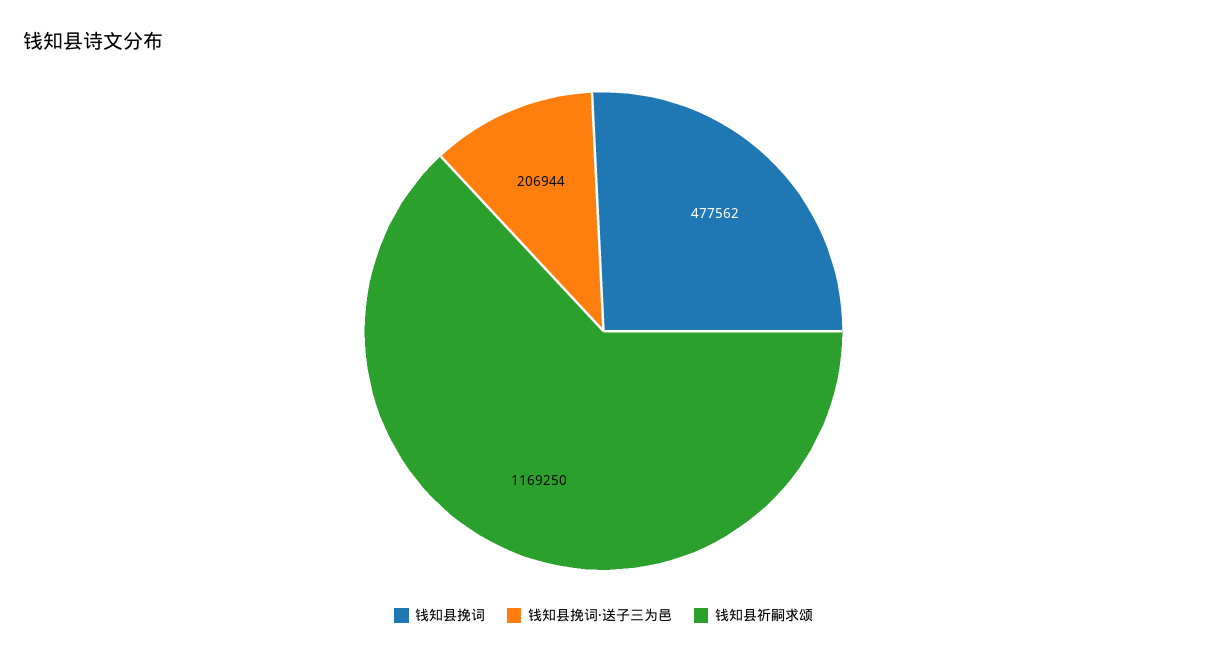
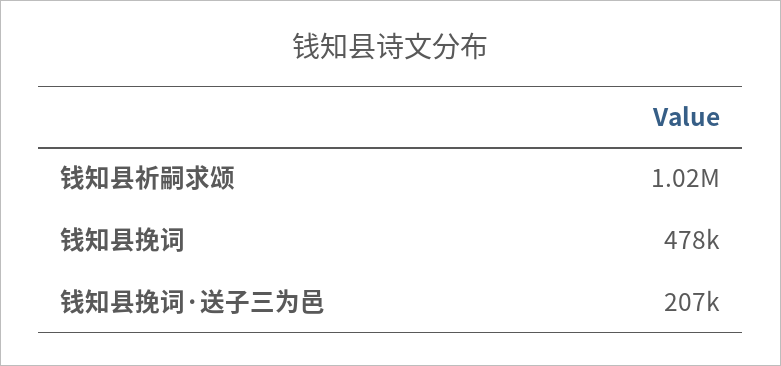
钱知县祈嗣求颂: 1169250 -> 1020000

